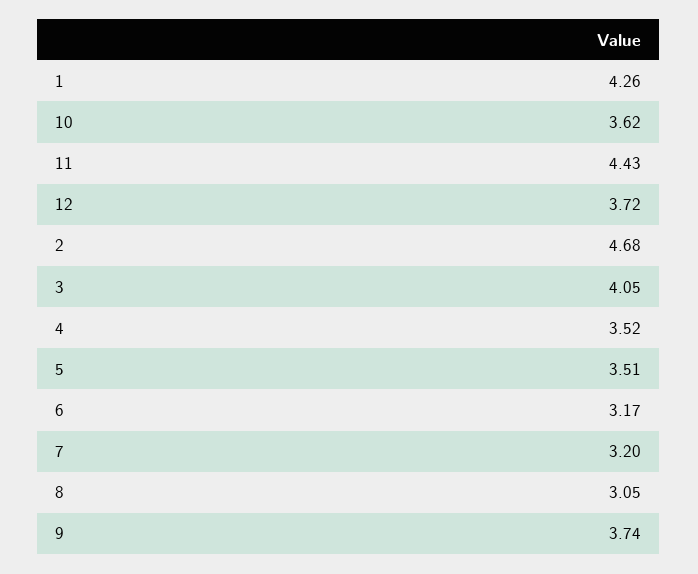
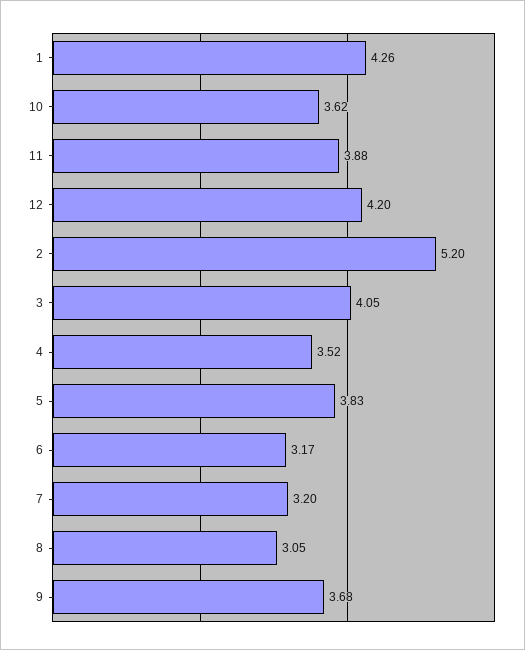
11: 4.43 -> 3.88
12: 3.72 -> 4.2
2: 4.68 -> 5.2
5: 3.51 -> 3.83
9: 3.74 -> 3.68

